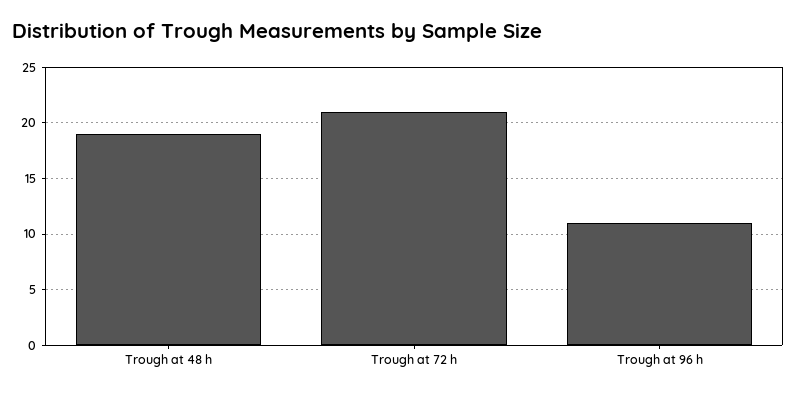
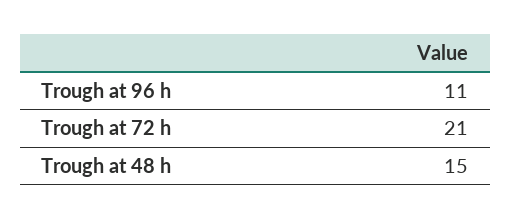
Trough at 48 h: 19 -> 15

